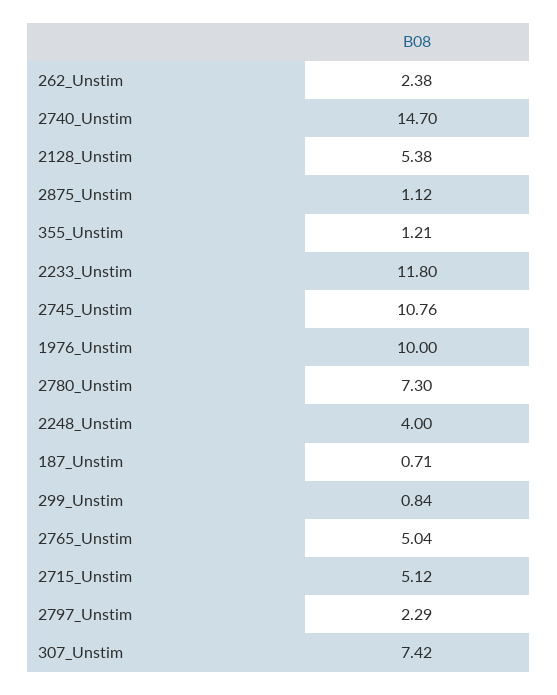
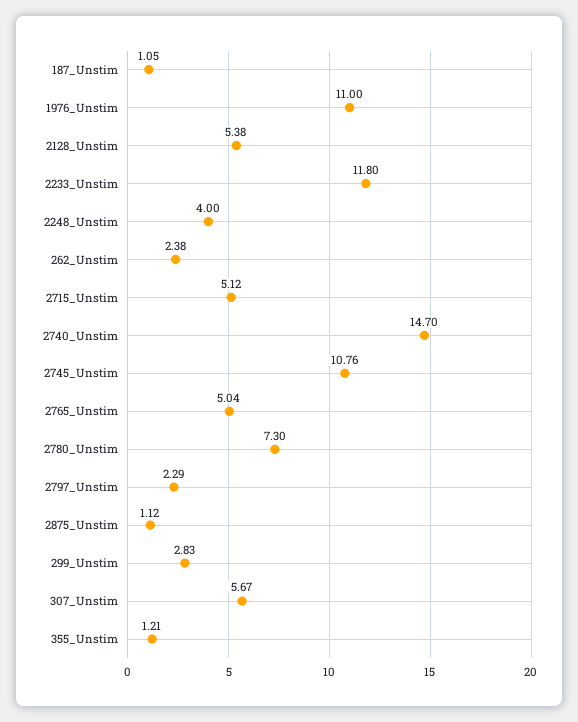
1976_Unstim: 10 -> 11
187_Unstim: 0.71 -> 1.05
299_Unstim: 0.84 -> 2.83
307_Unstim: 7.42 -> 5.67

